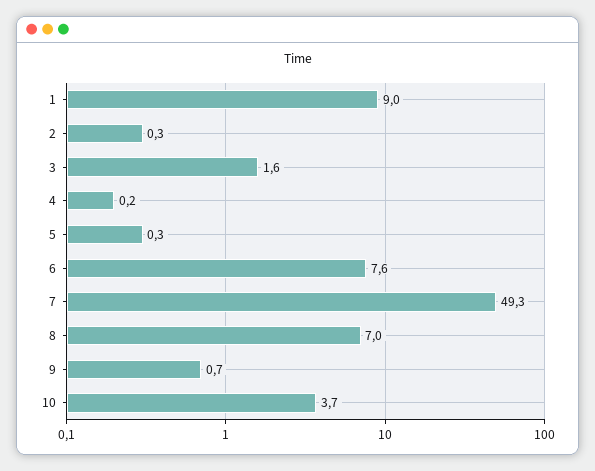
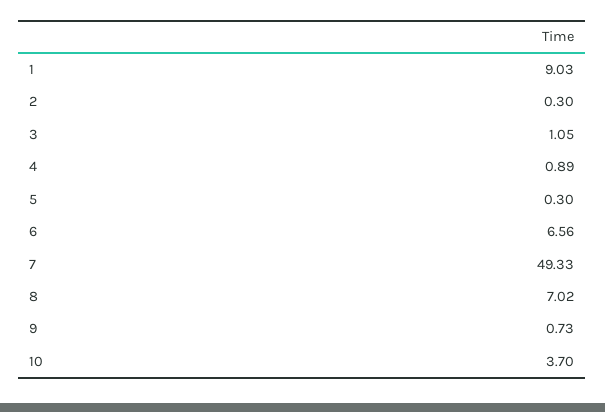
3: 1.6 -> 1.05
4: 0.2 -> 0.89
6: 7.6 -> 6.56

